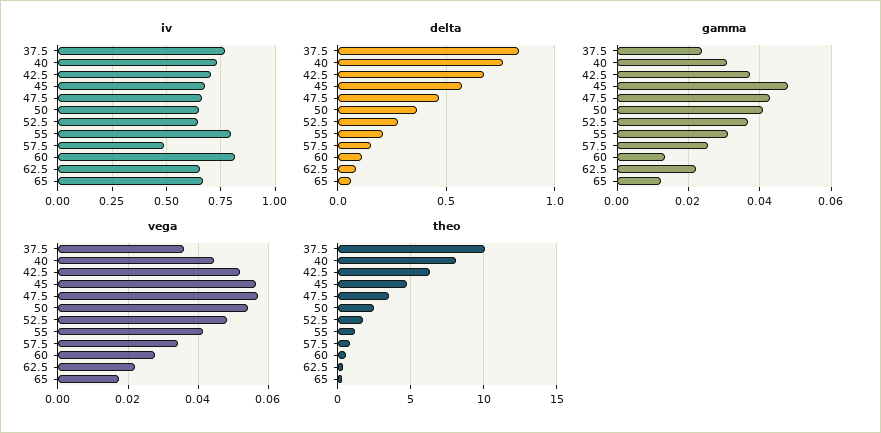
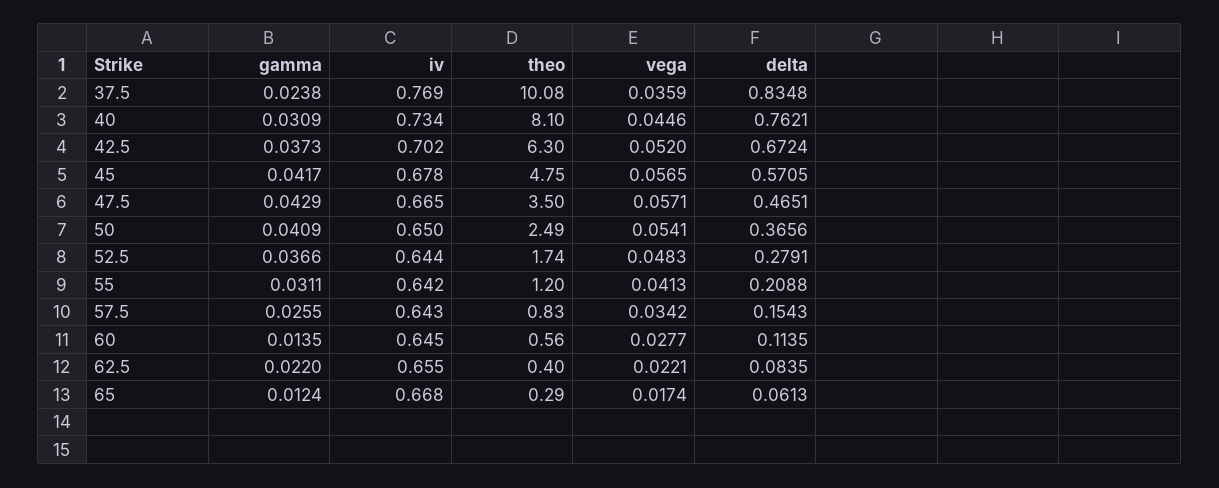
iv, 55: 0.8 -> 0.642
iv, 57.5: 0.5 -> 0.643
iv, 60: 0.8 -> 0.645
gamma, 45: 0.048 -> 0.0417

